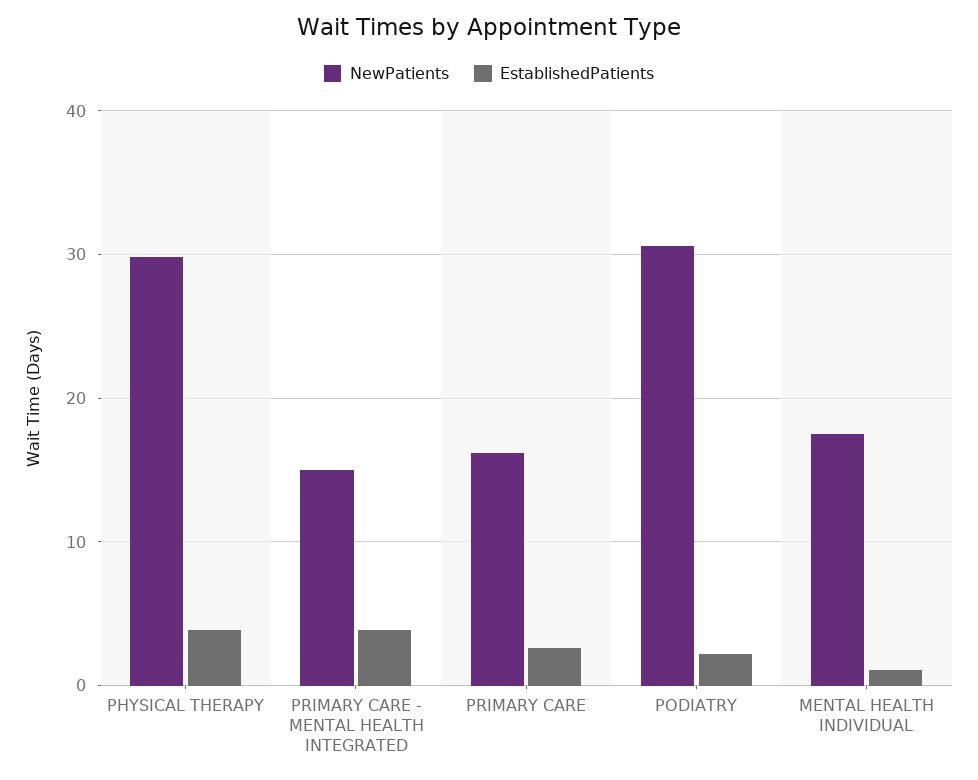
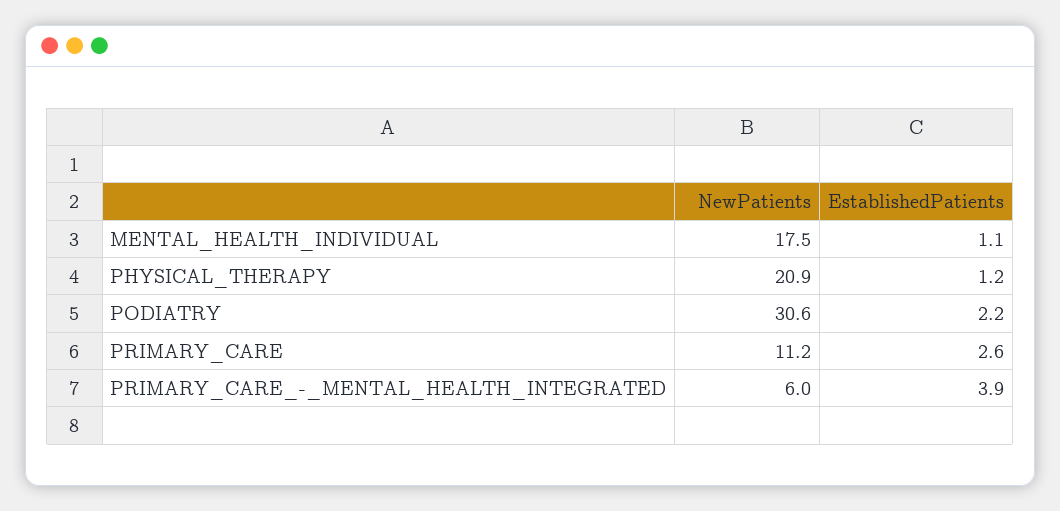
NewPatients, PHYSICAL THERAPY: 30 -> 20.9
EstablishedPatients, PHYSICAL THERAPY: 4 -> 1.2
NewPatients, PRIMARY CARE - MENTAL HEALTH INTEGRATED: 15 -> 6
NewPatients, PRIMARY CARE: 16 -> 11.2

